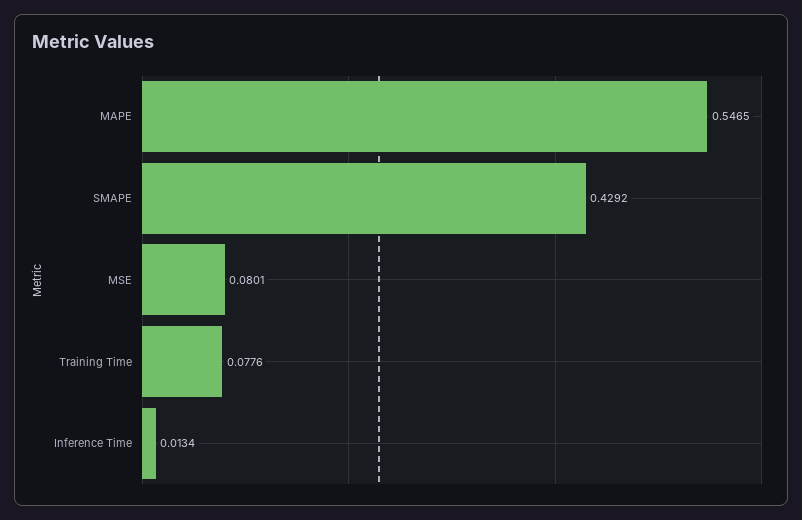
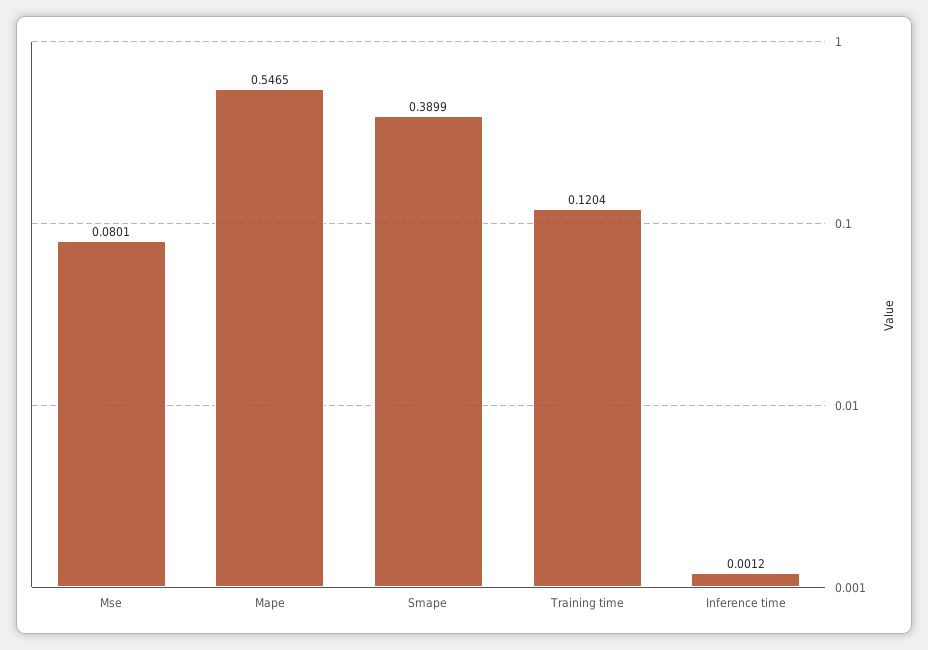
SMAPE: 0.4292 -> 0.3899
Training Time: 0.0776 -> 0.1204
Inference Time: 0.0134 -> 0.0012

